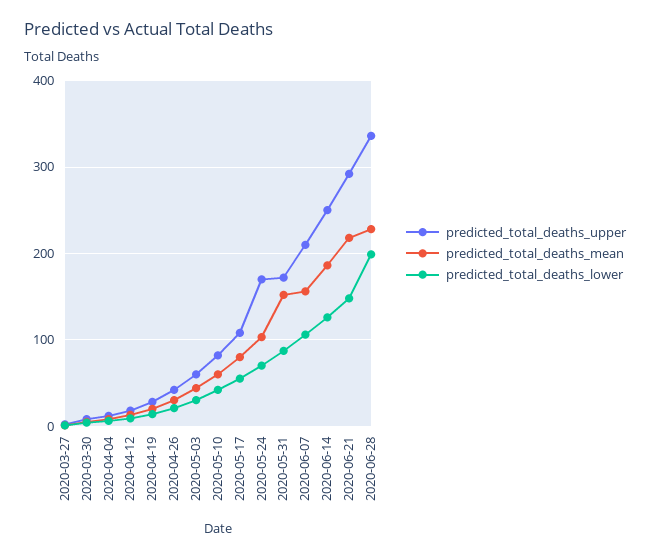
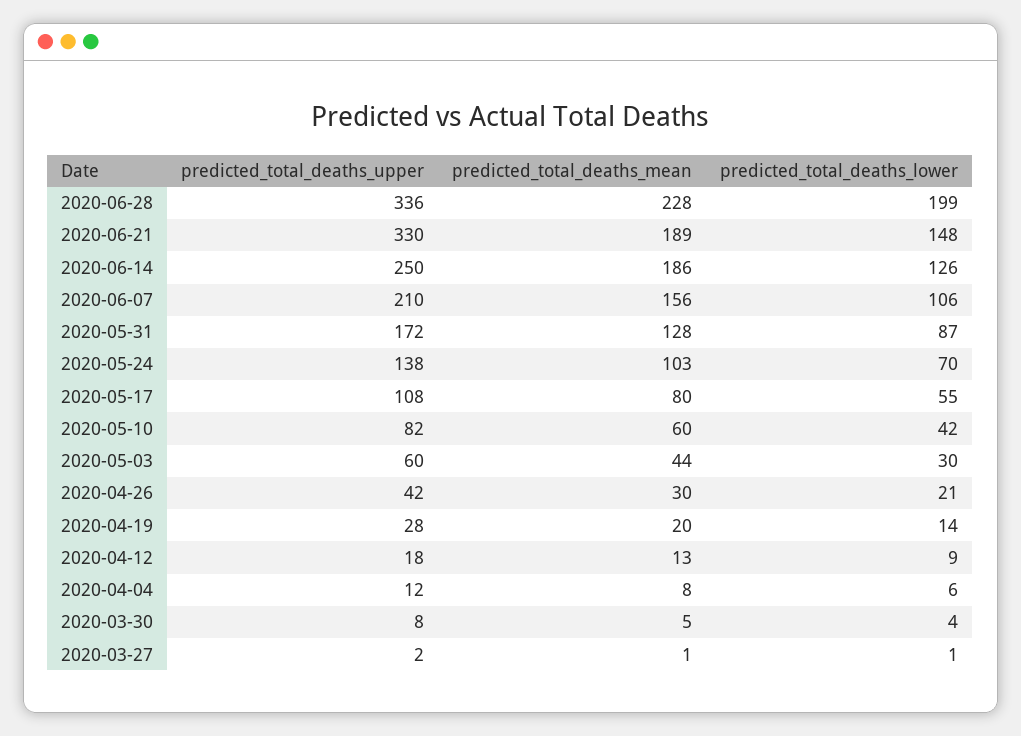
predicted_total_deaths_upper, 2020-05-24: 170 -> 138
predicted_total_deaths_mean, 2020-05-31: 150 -> 128
predicted_total_deaths_upper, 2020-06-21: 290 -> 330
predicted_total_deaths_mean, 2020-06-21: 220 -> 189

